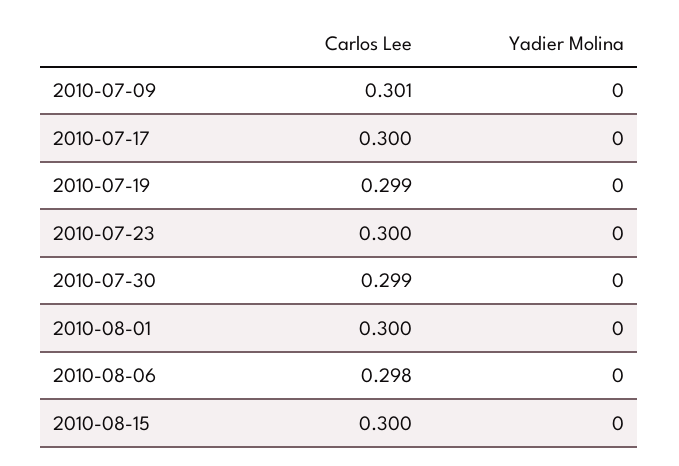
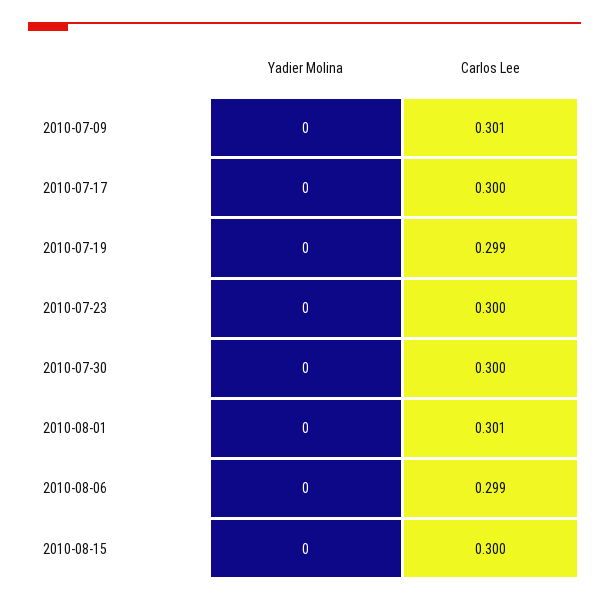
Carlos Lee, 2010-07-30: 0.299 -> 0.3
Carlos Lee, 2010-08-01: 0.3 -> 0.301
Carlos Lee, 2010-08-06: 0.298 -> 0.299

